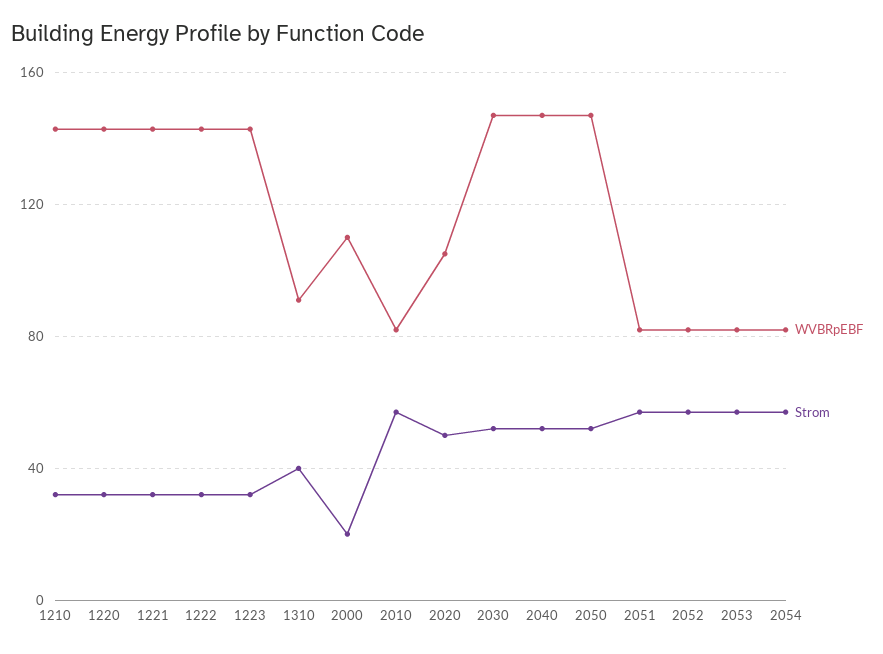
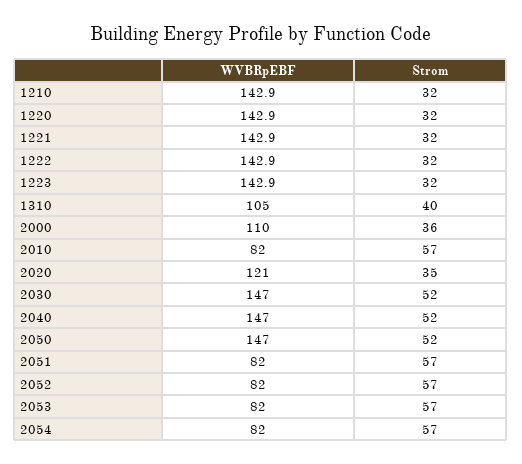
WVBRpEBF, 1310: 90 -> 105
Strom, 2000: 20 -> 36
WVBRpEBF, 2020: 105 -> 121
Strom, 2020: 50 -> 35

